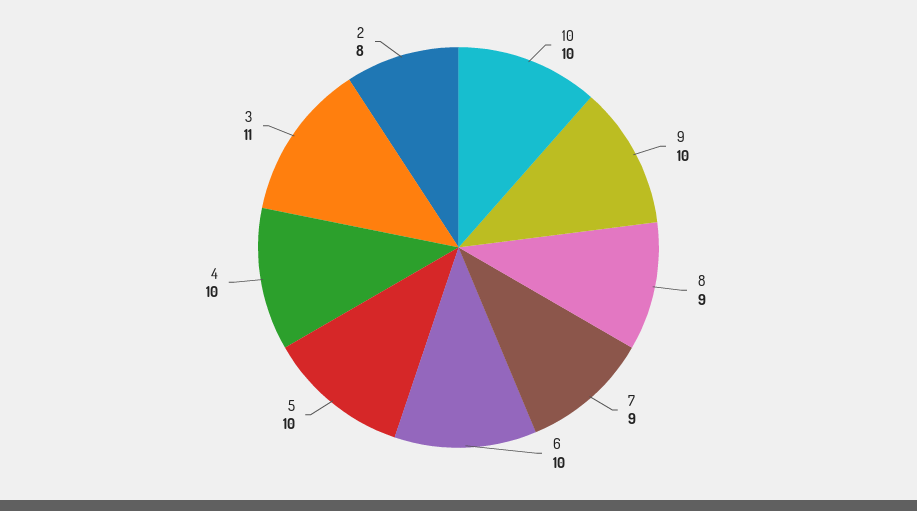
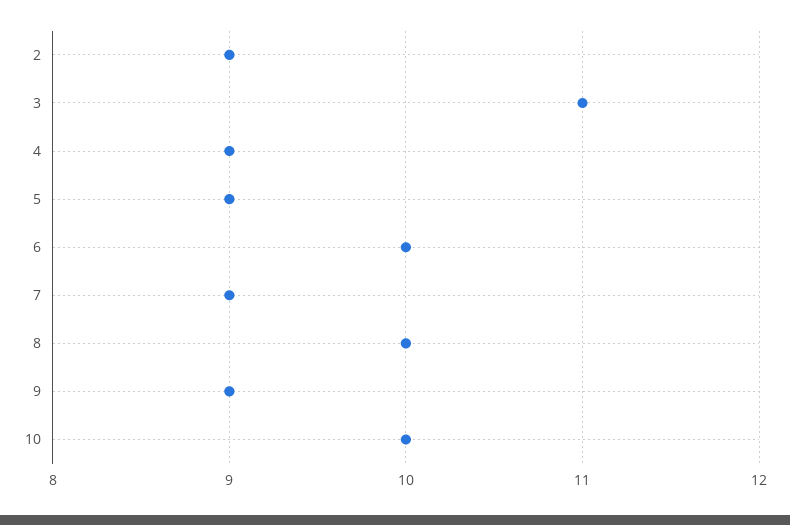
9: 10 -> 9
8: 9 -> 10
5: 10 -> 9
4: 10 -> 9
2: 8 -> 9

